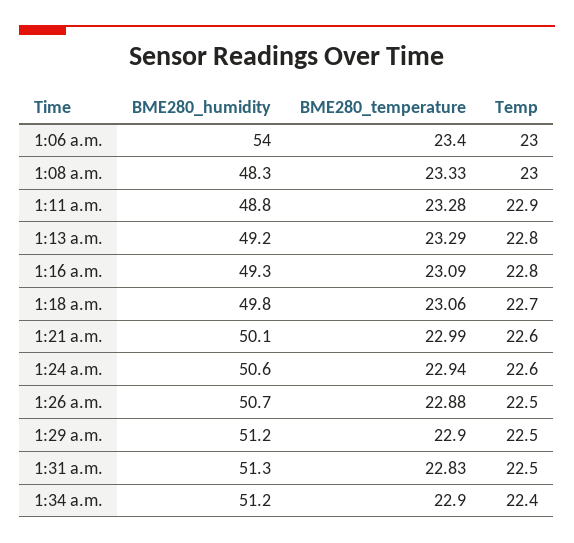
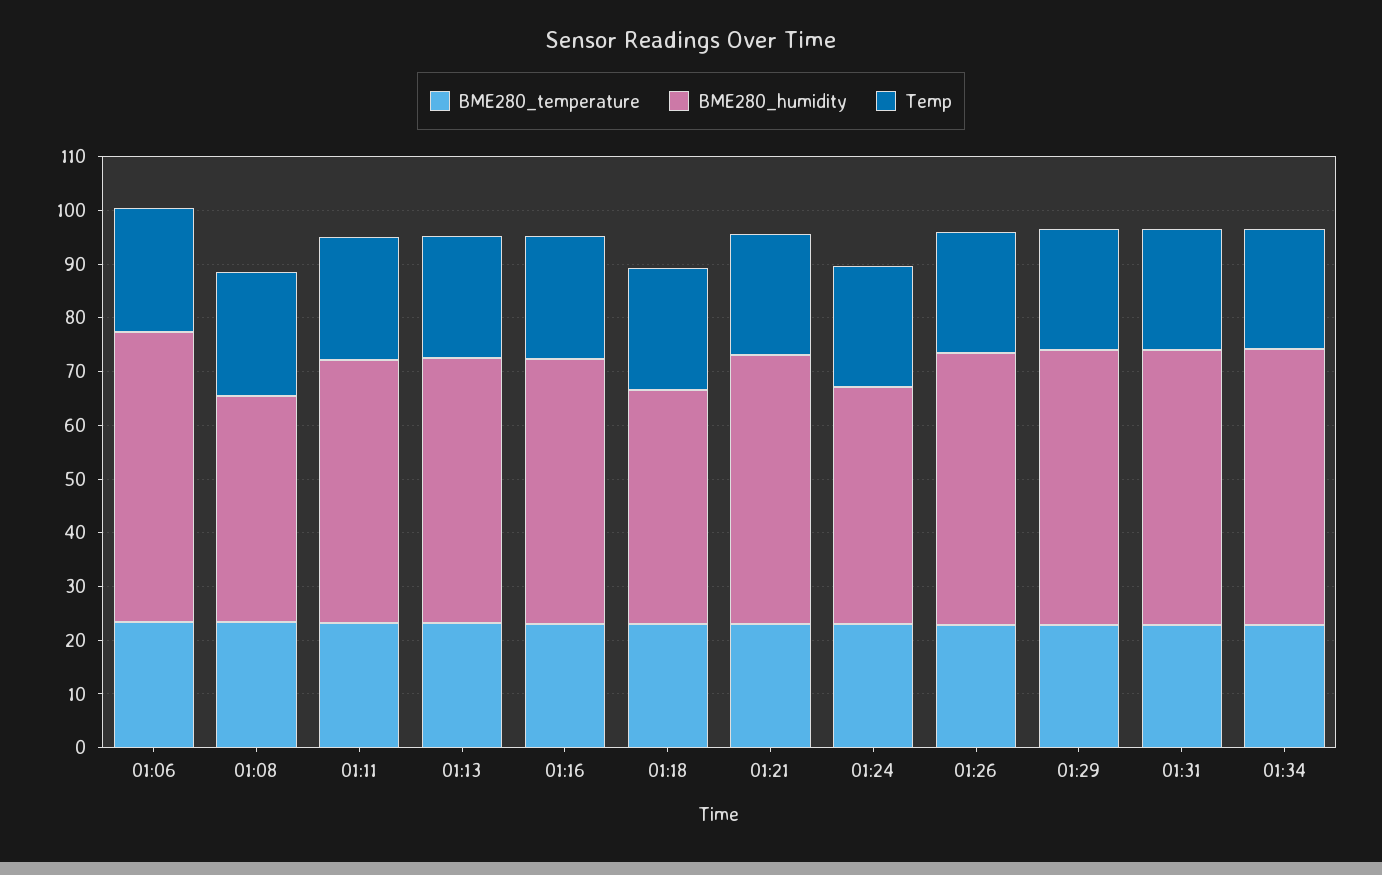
BME280_humidity, 1:08 a.m.: 48.3 -> 42
BME280_humidity, 1:18 a.m.: 49.8 -> 44
BME280_humidity, 1:24 a.m.: 50.6 -> 44

